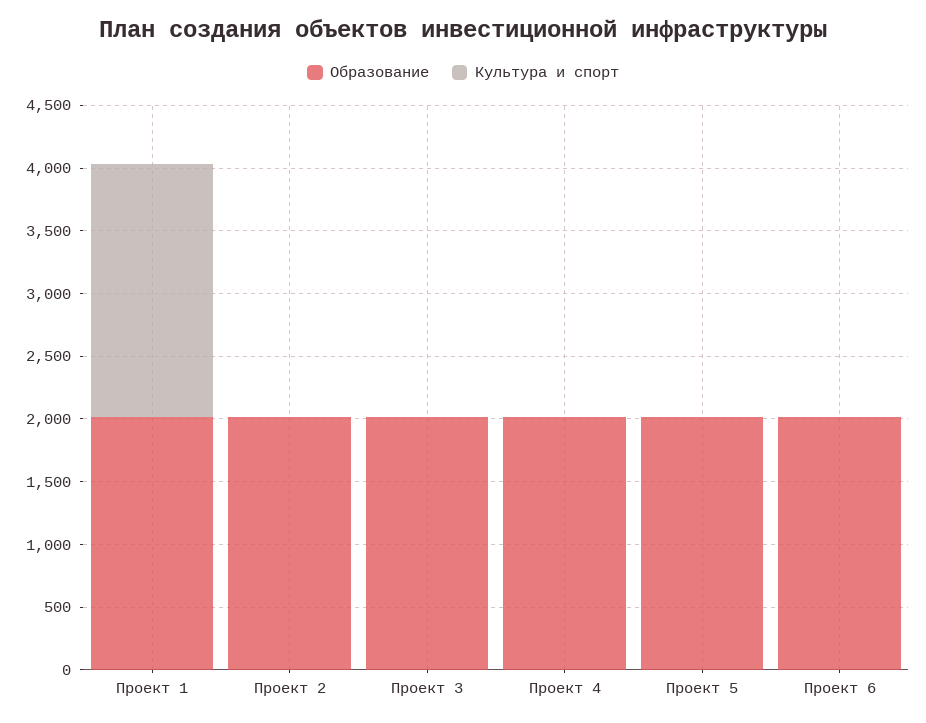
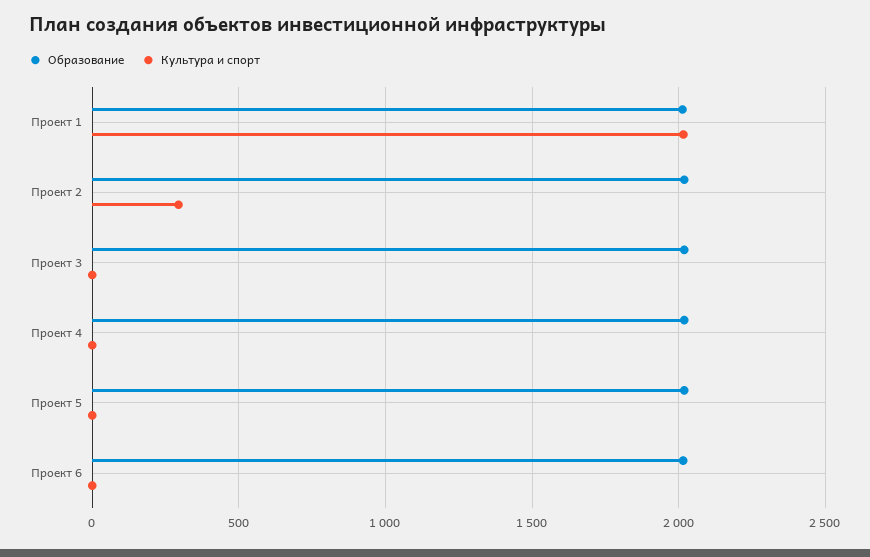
Культура и спорт, Проект 2: 0 -> 300

